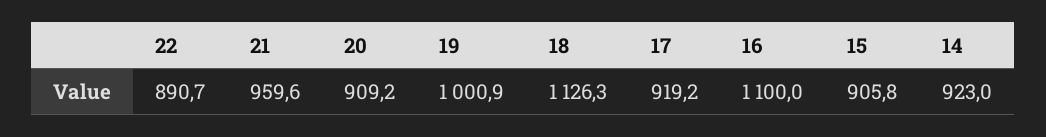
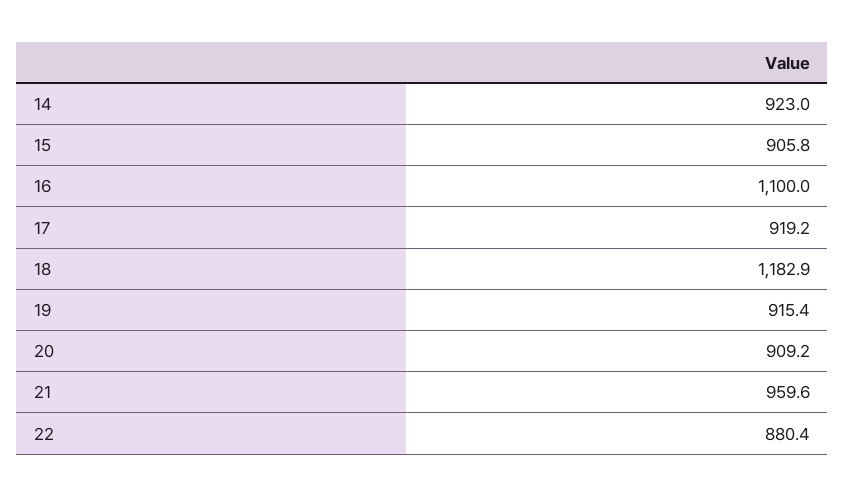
22: 890.7 -> 880.4
19: 1000.9 -> 915.4
18: 1126.3 -> 1182.9

